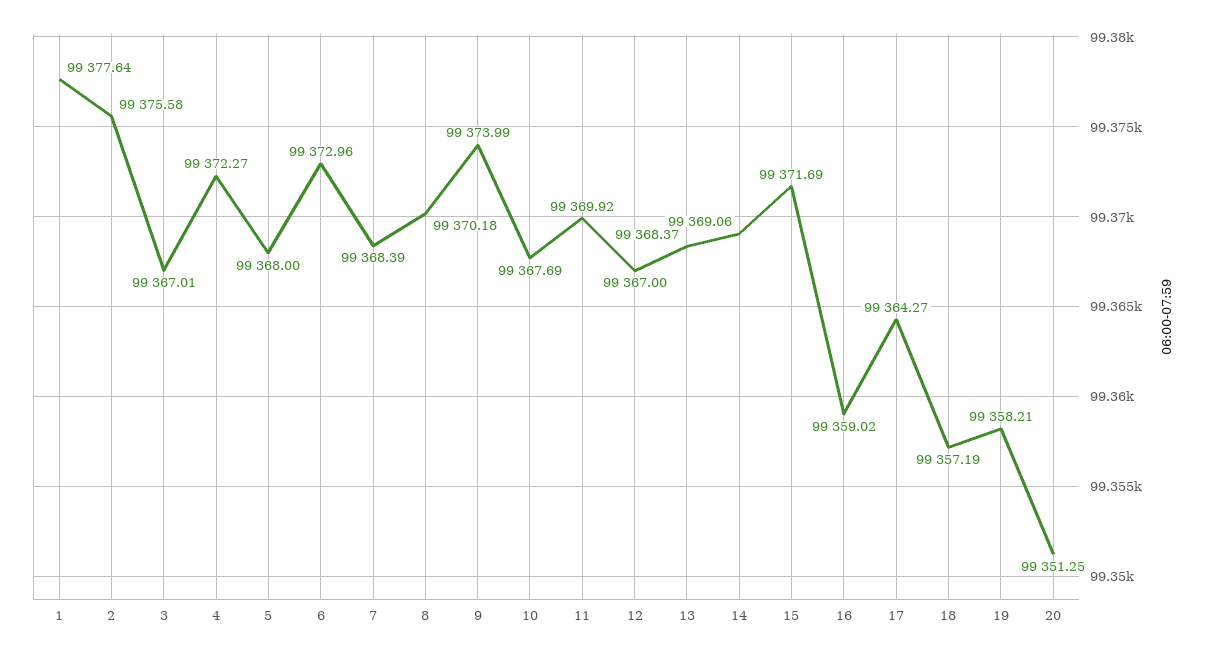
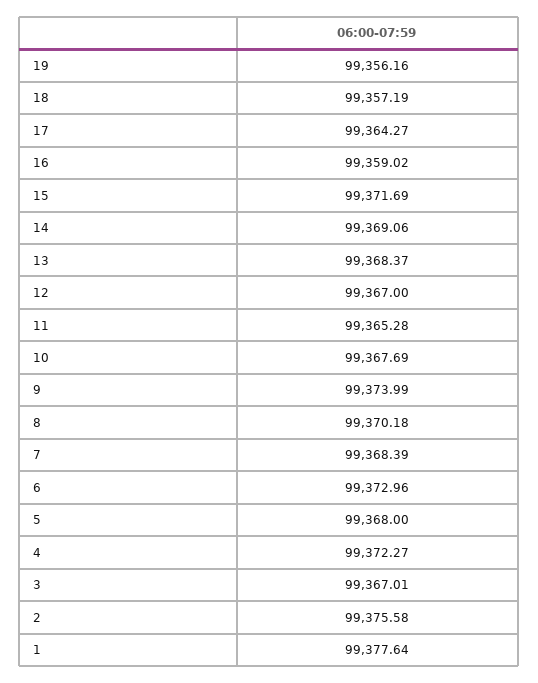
11: 99369.92 -> 99365.28
19: 99358.21 -> 99356.16
20: 99351.25 -> none

